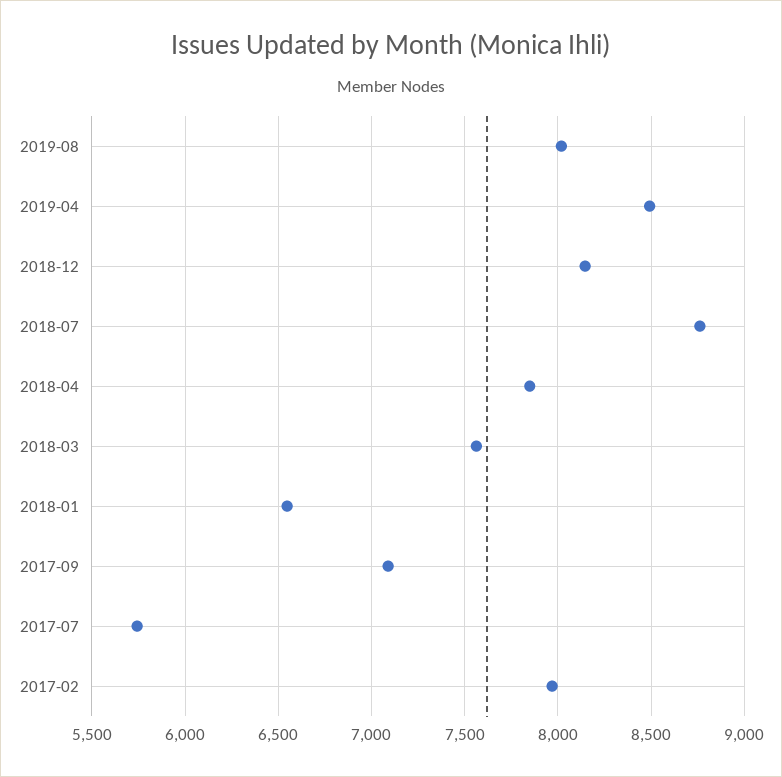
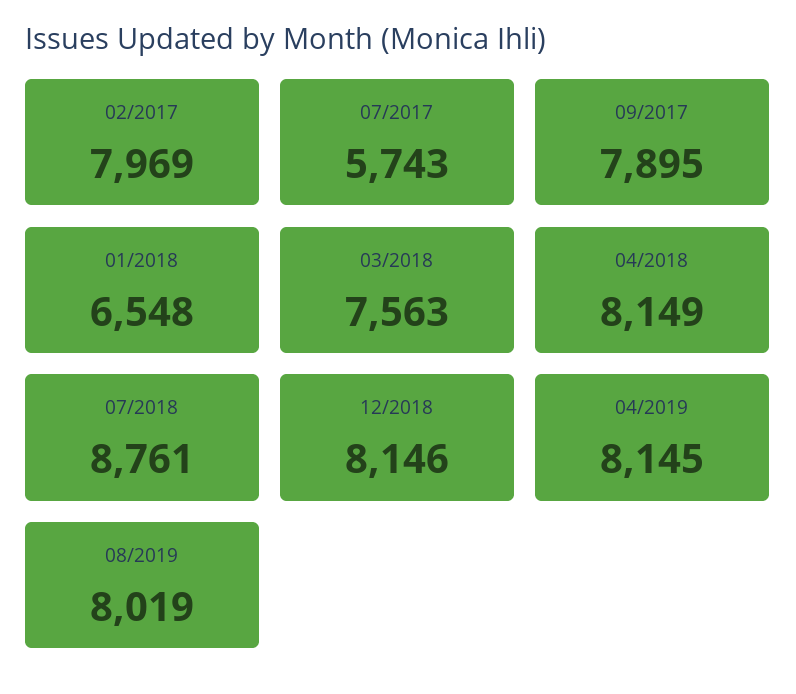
2019-04: 8500 -> 8145
2018-04: 7850 -> 8149
2017-09: 7100 -> 7895

